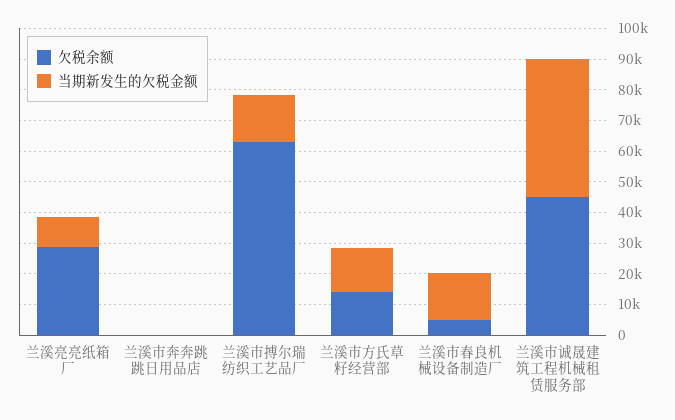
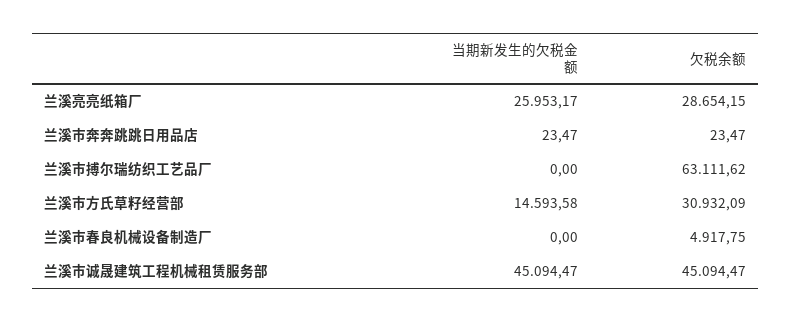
当期新发生的欠税金额, 兰溪亮亮纸箱厂: 10000 -> 25953.17
当期新发生的欠税金额, 兰溪市搏尔瑞纺织工艺品厂: 15000 -> 0
欠税余额, 兰溪市方氏草籽经营部: 15000 -> 30932.09
当期新发生的欠税金额, 兰溪市春良机械设备制造厂: 15000 -> 0

